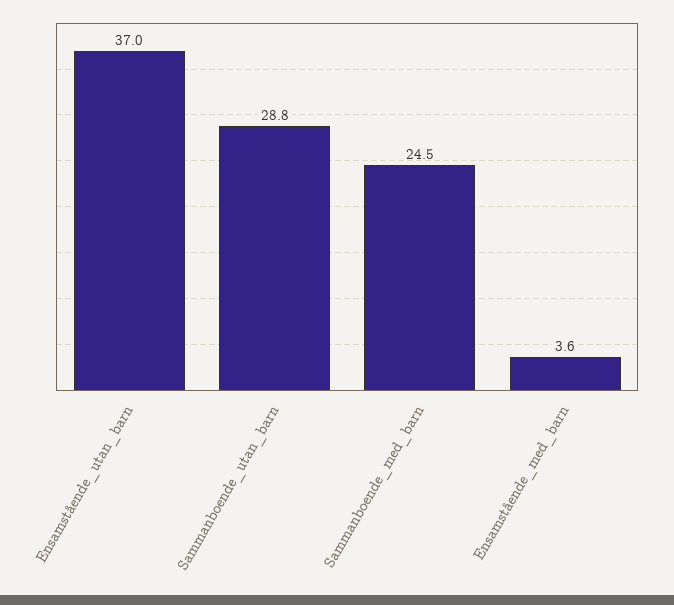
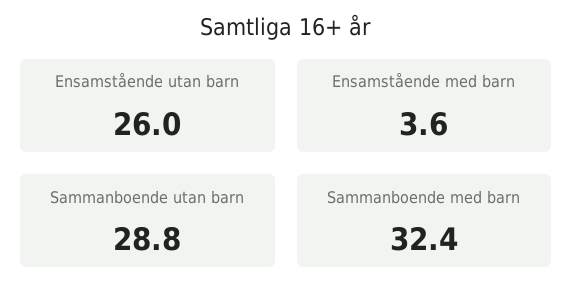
Ensamstående_utan_barn: 37 -> 26
Sammanboende_med_barn: 24.5 -> 32.4

